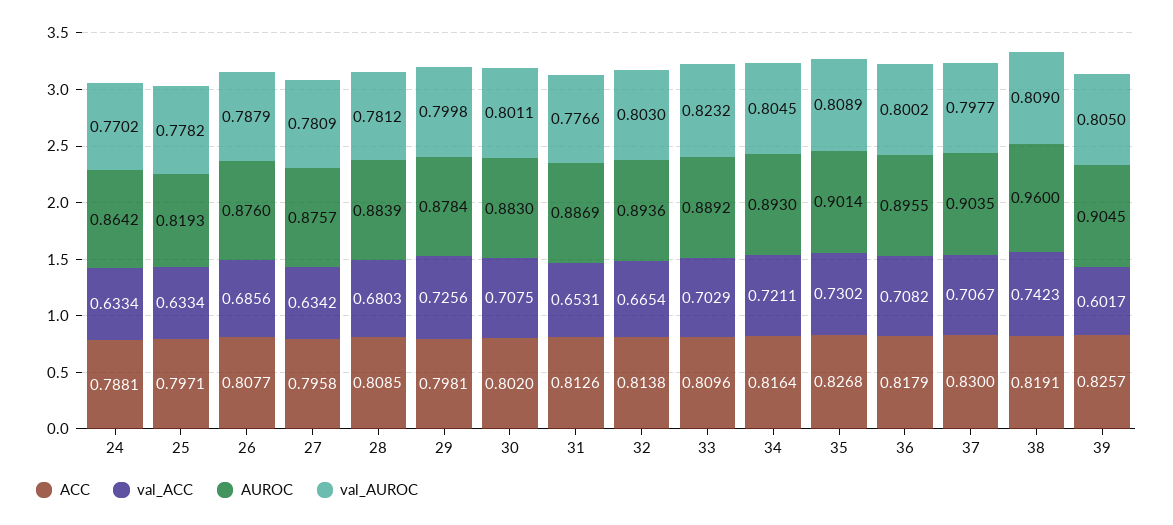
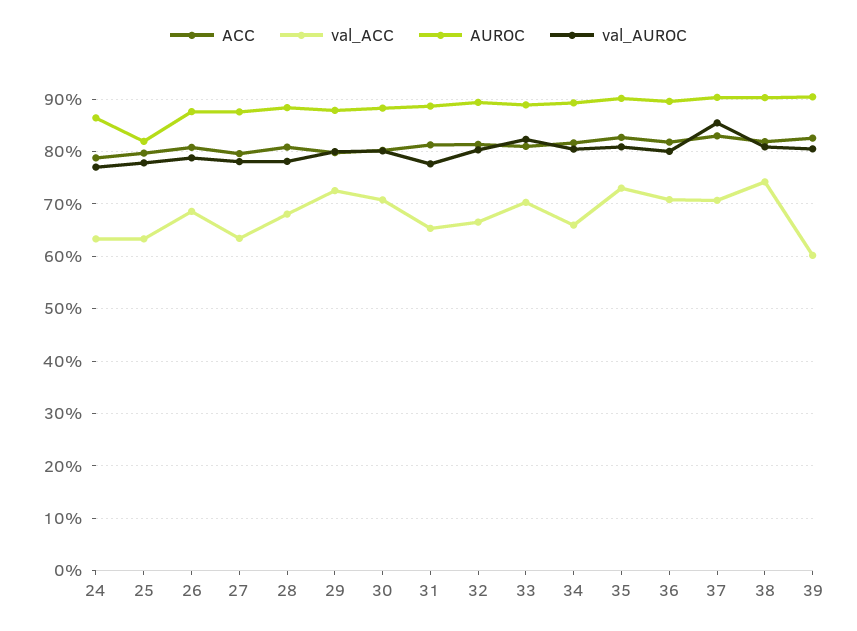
val_ACC, 34: 0.7211 -> 0.66
val_AUROC, 37: 0.7977 -> 0.86
AUROC, 38: 0.96 -> 0.9

